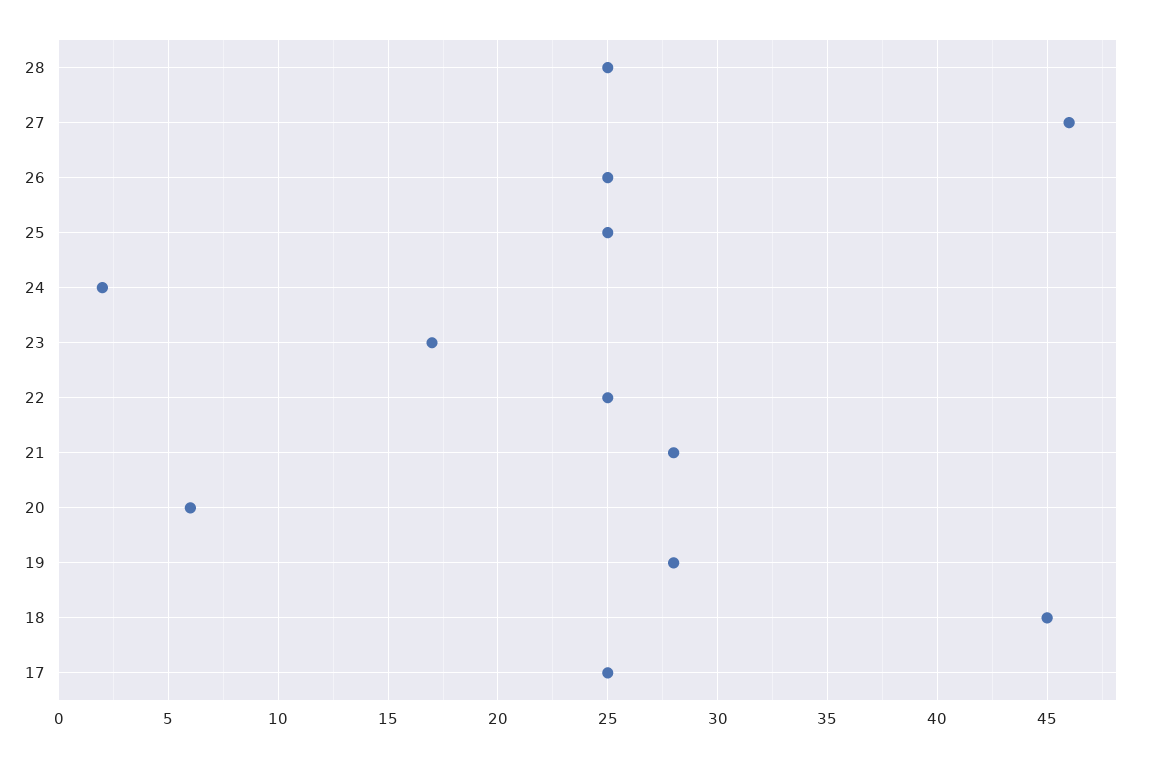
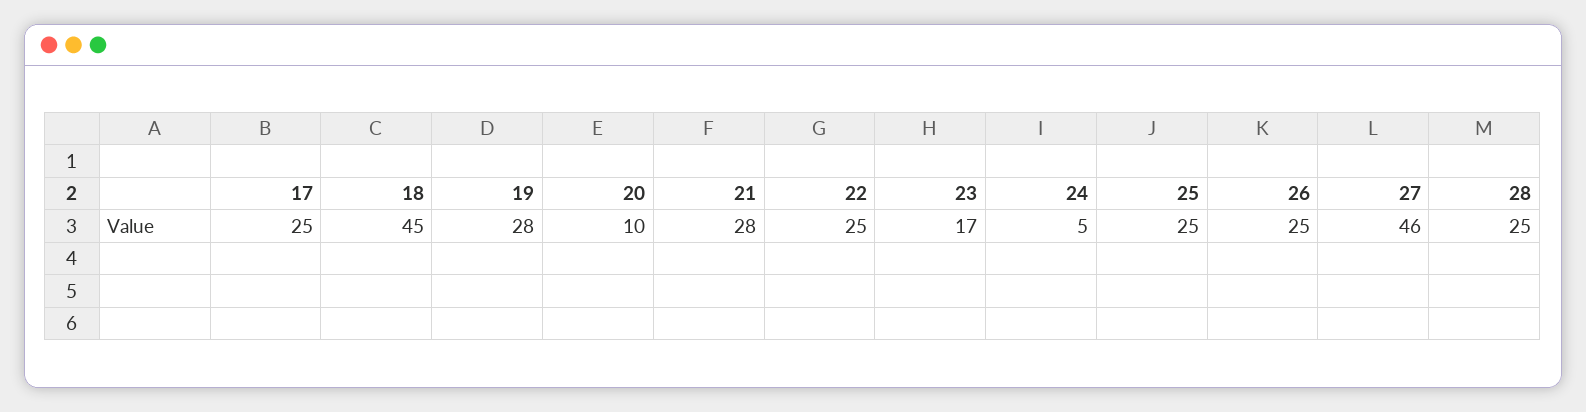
24: 2 -> 5
20: 6 -> 10

